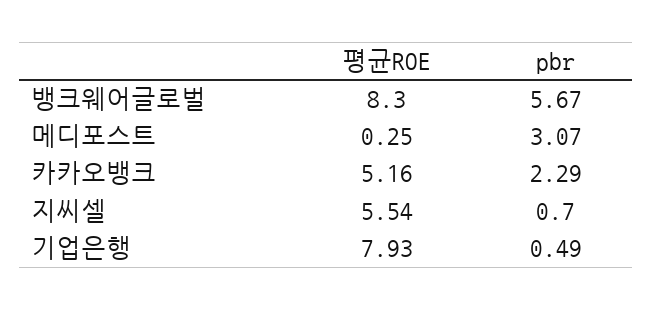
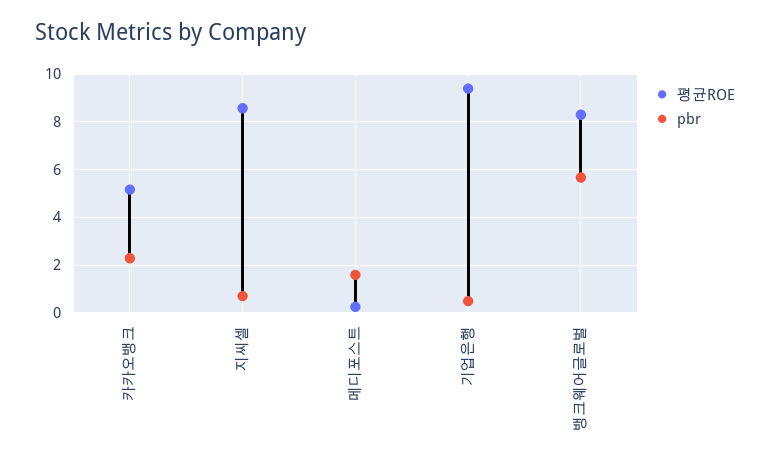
pbr, 메디포스트: 3.07 -> 1.5
평균ROE, 지씨셀: 5.54 -> 8.5
평균ROE, 기업은행: 7.93 -> 9.5

